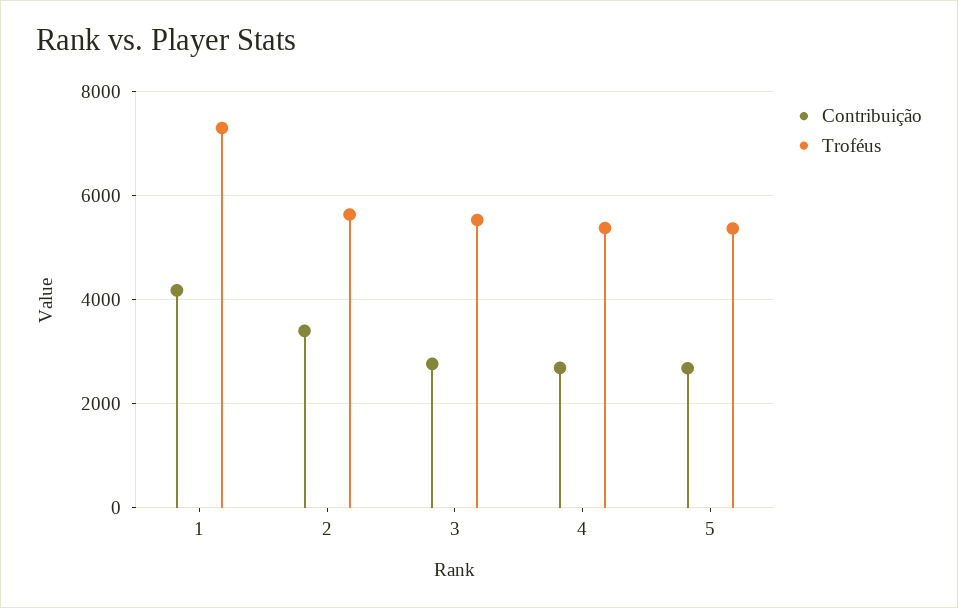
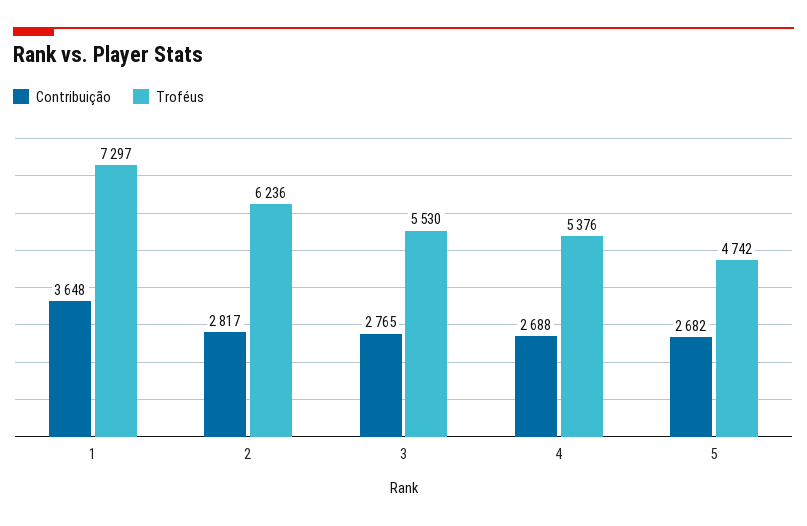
Contribuição, 1: 4200 -> 3648
Contribuição, 2: 3400 -> 2817
Troféus, 2: 5600 -> 6236
Troféus, 5: 5400 -> 4742

